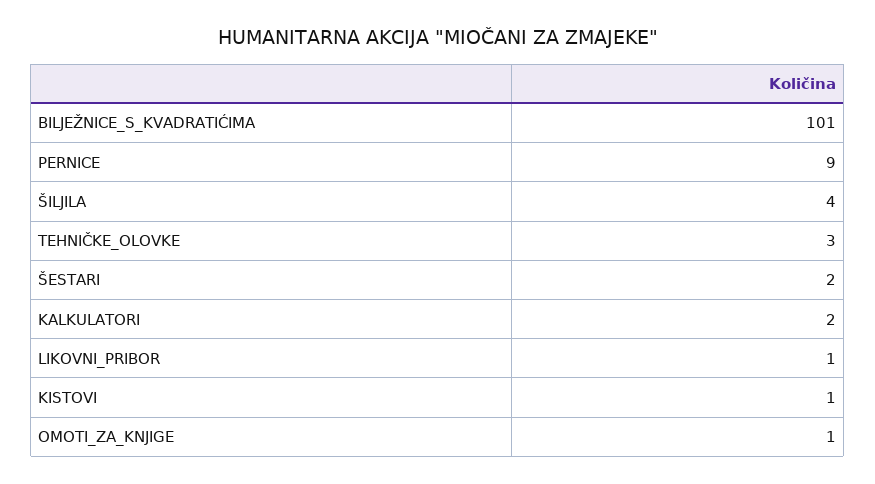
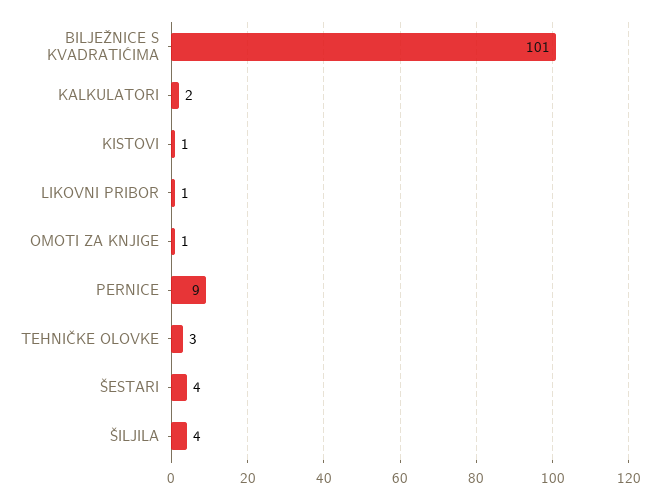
ŠESTARI: 2 -> 4

